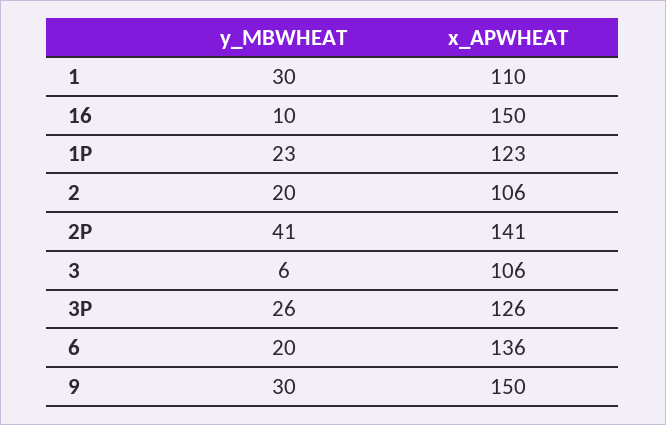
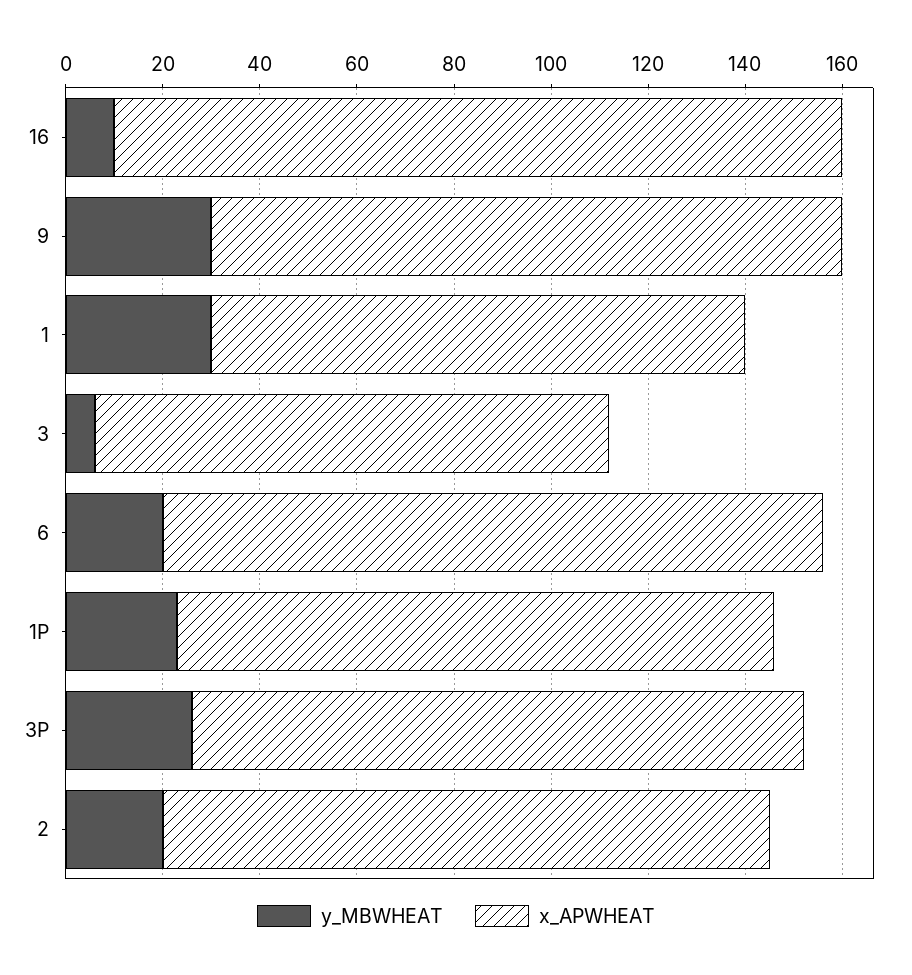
x_APWHEAT, 2: 106 -> 125
y_MBWHEAT, 2P: 41 -> none
x_APWHEAT, 2P: 141 -> none
x_APWHEAT, 9: 150 -> 130

